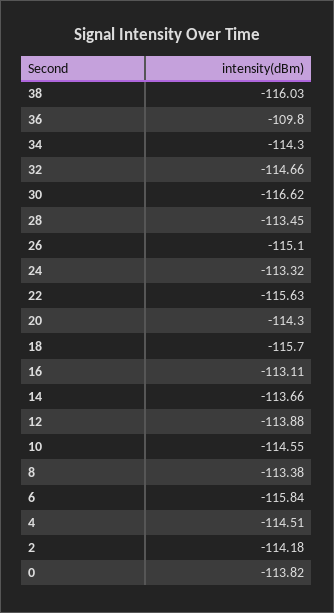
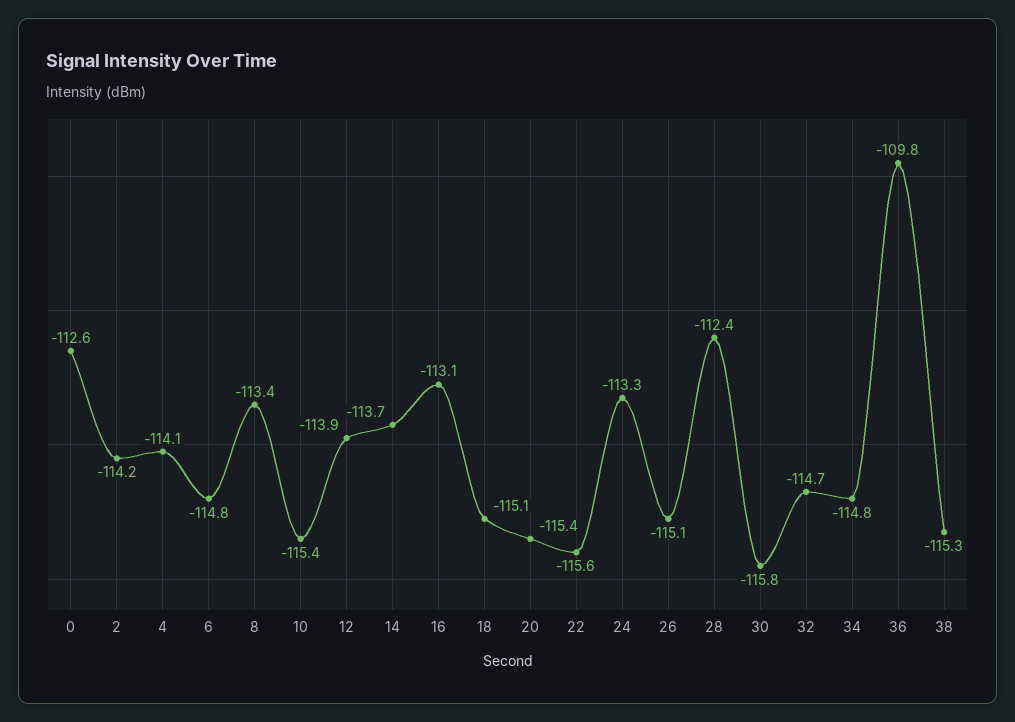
38: -116.03 -> -115.3
34: -114.3 -> -114.8
30: -116.62 -> -115.8
28: -113.45 -> -112.4
20: -114.3 -> -115.4
18: -115.7 -> -115.1
10: -114.55 -> -115.4
6: -115.84 -> -114.8
4: -114.51 -> -114.1
0: -113.82 -> -112.6

